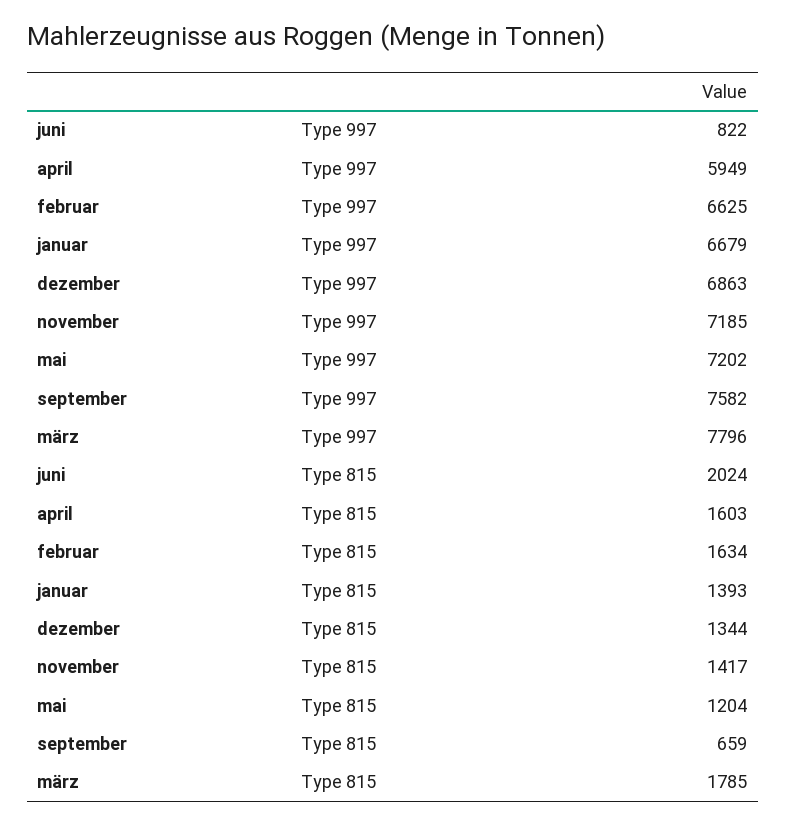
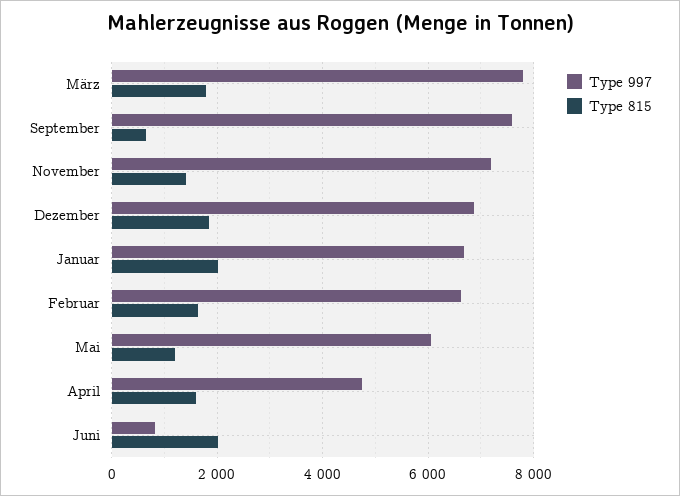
Type 997, april: 5949 -> 4800
Type 997, mai: 7202 -> 6000
Type 815, januar: 1393 -> 2000
Type 815, dezember: 1344 -> 1800

